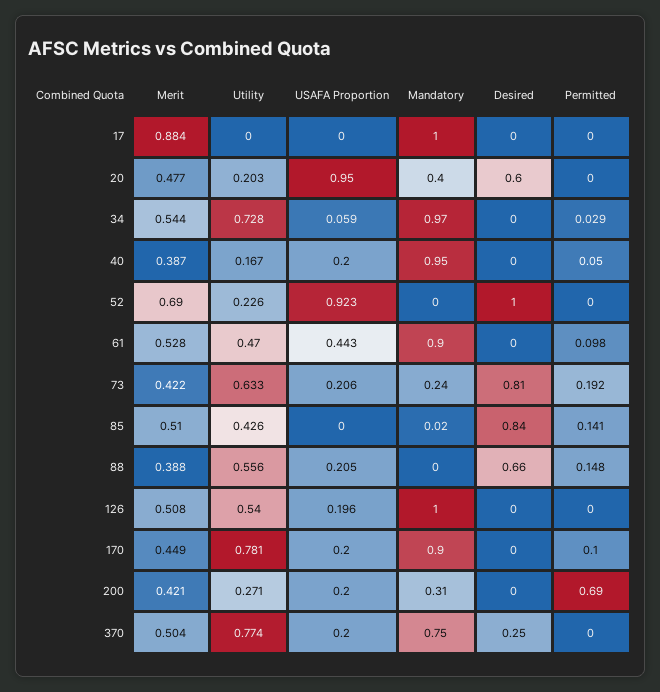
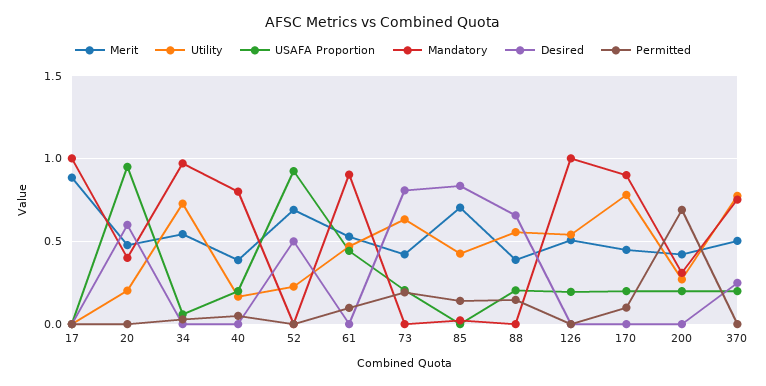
Mandatory, 40: 0.95 -> 0.8
Desired, 52: 1 -> 0.5
Mandatory, 73: 0.24 -> 0
Merit, 85: 0.51 -> 0.7

